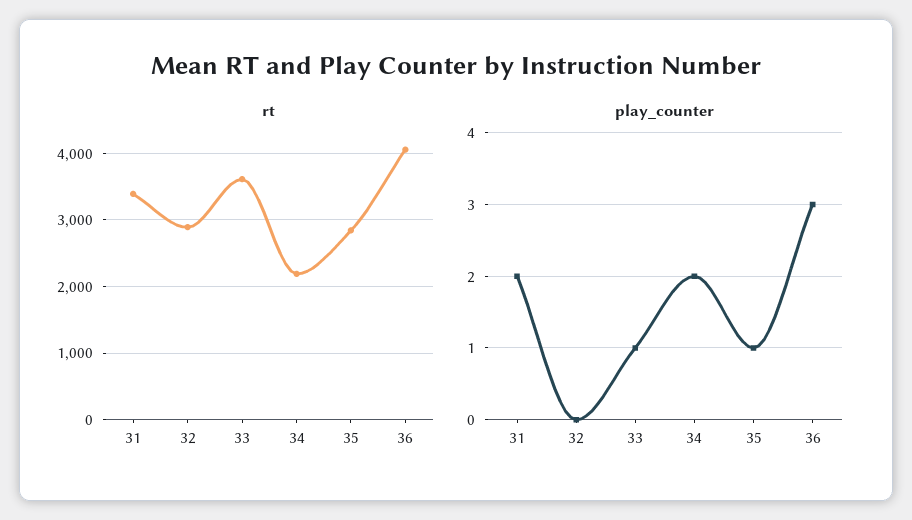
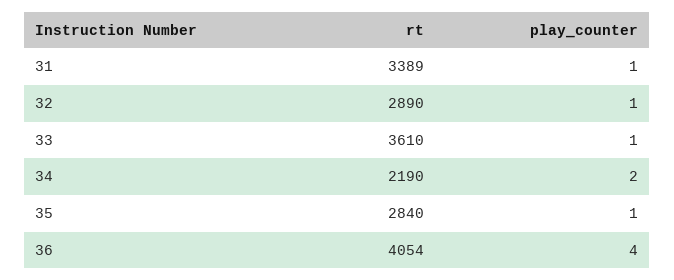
play_counter, 31: 2 -> 1
play_counter, 32: 0 -> 1
play_counter, 36: 3 -> 4

